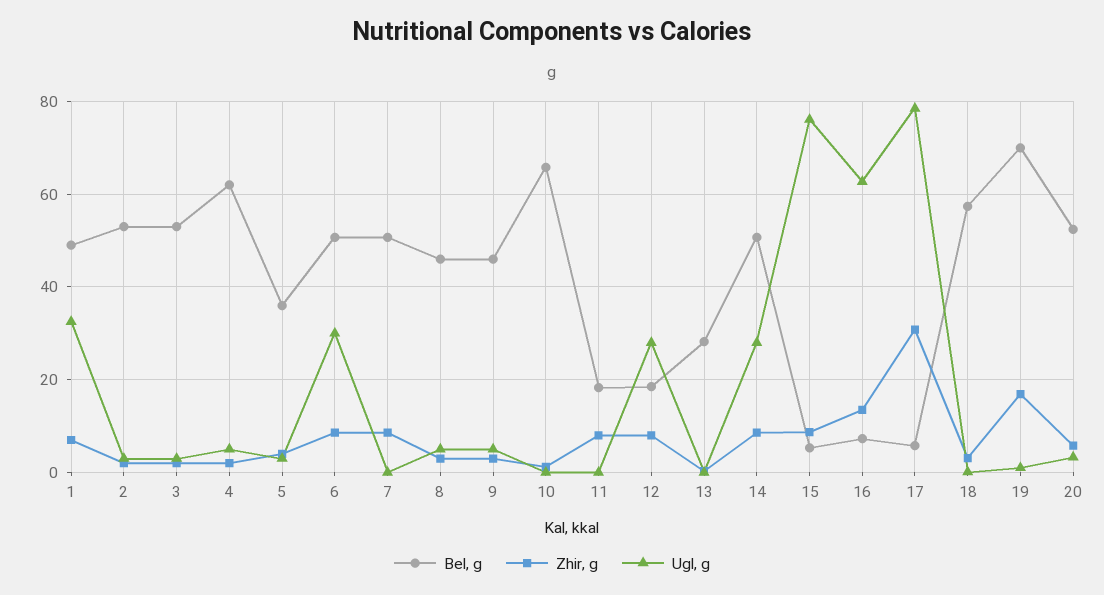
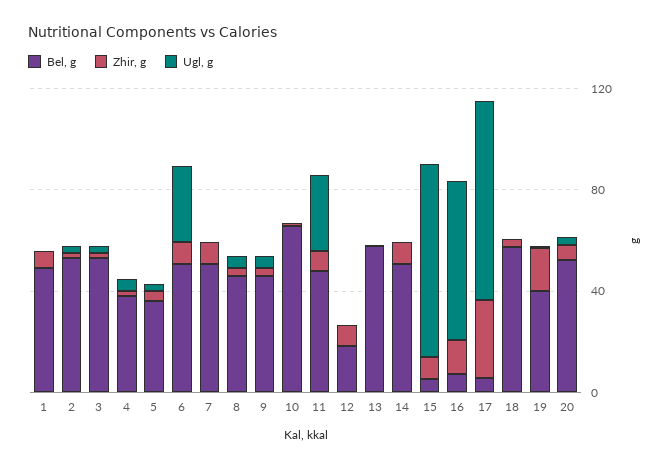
Ugl, g, 1: 32 -> 0
Bel, g, 4: 62 -> 40
Bel, g, 11: 18 -> 50
Ugl, g, 11: 0 -> 30
Ugl, g, 12: 28 -> 0
Bel, g, 13: 28 -> 60
Ugl, g, 14: 28 -> 0
Bel, g, 19: 70 -> 40

